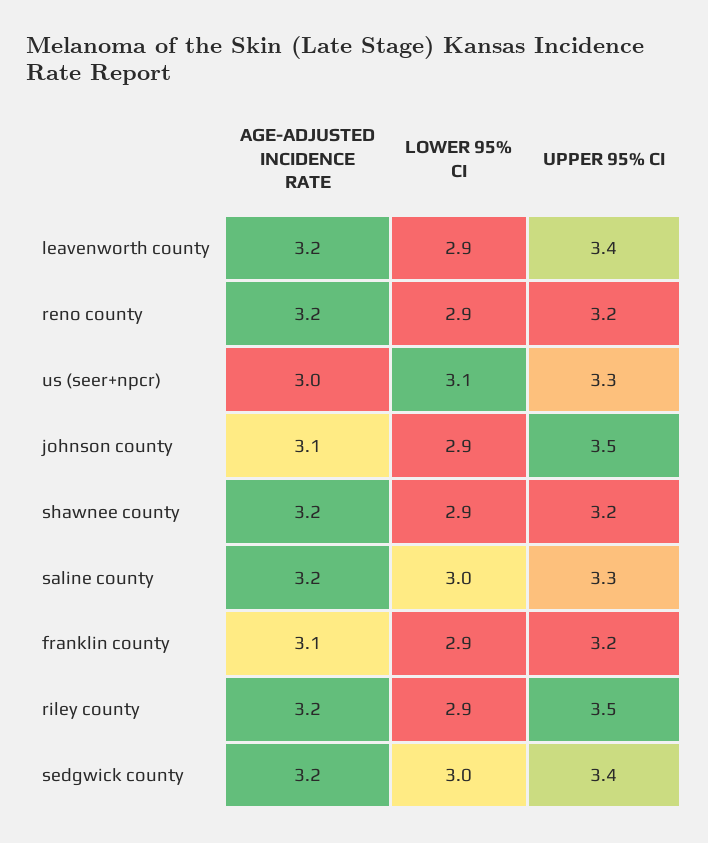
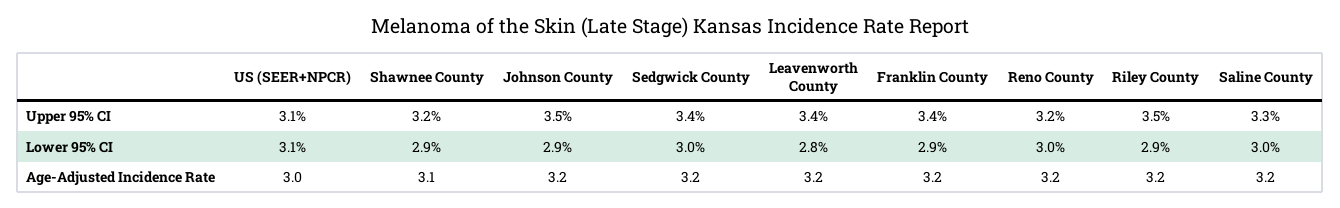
LOWER 95% CI, leavenworth county: 2.9 -> 2.8
LOWER 95% CI, reno county: 2.9 -> 3
UPPER 95% CI, us (seer+npcr): 3.3 -> 3.1
AGE-ADJUSTED INCIDENCE RATE, johnson county: 3.1 -> 3.2
AGE-ADJUSTED INCIDENCE RATE, shawnee county: 3.2 -> 3.1
AGE-ADJUSTED INCIDENCE RATE, franklin county: 3.1 -> 3.2
UPPER 95% CI, franklin county: 3.2 -> 3.4

